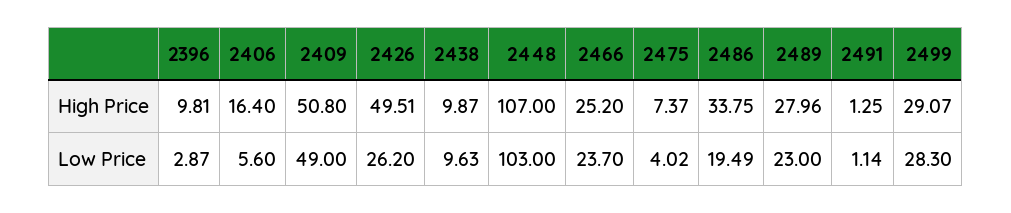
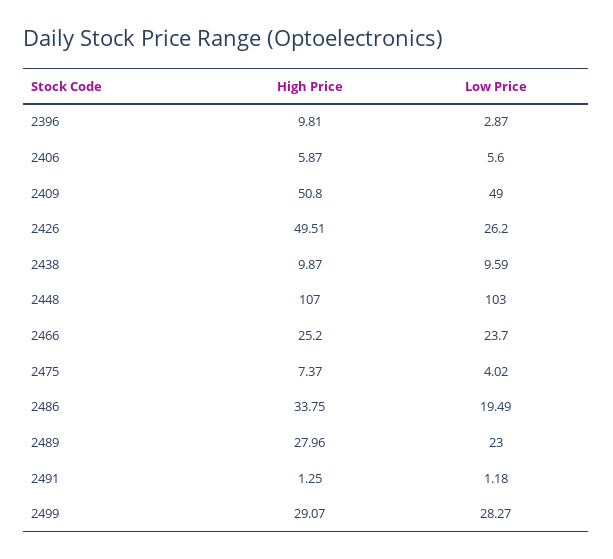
2406, High Price: 16.4 -> 5.87
2438, Low Price: 9.63 -> 9.59
2491, Low Price: 1.14 -> 1.18
2499, Low Price: 28.3 -> 28.27

